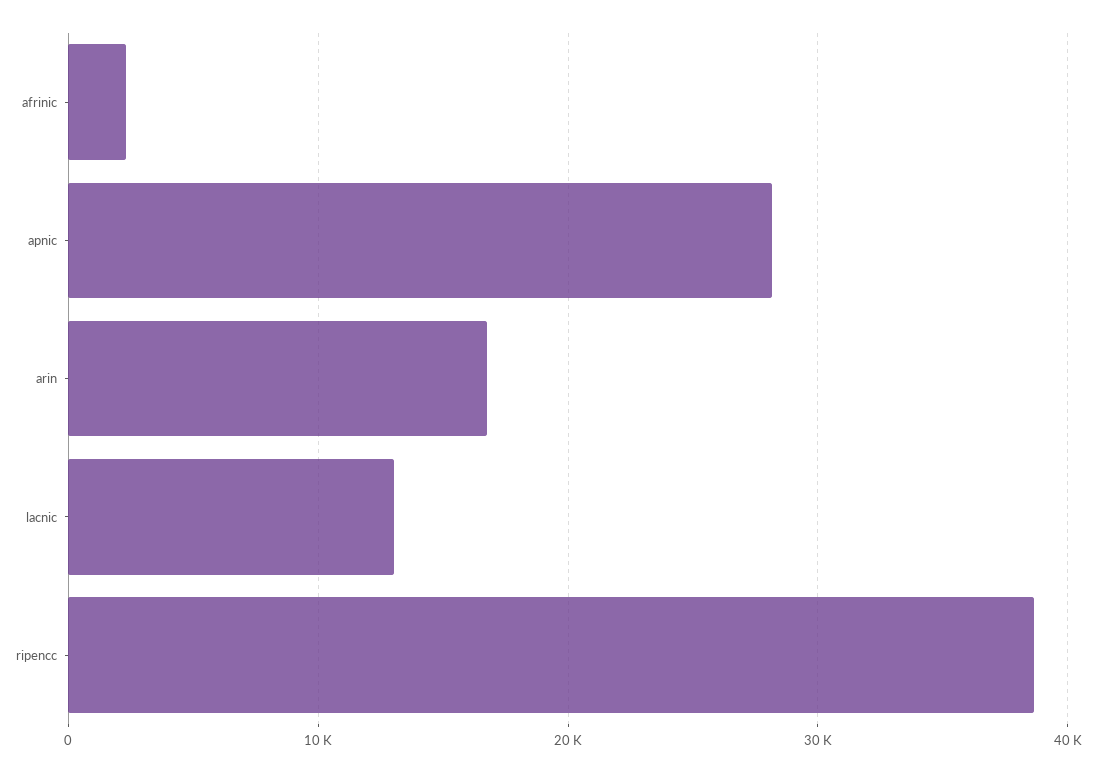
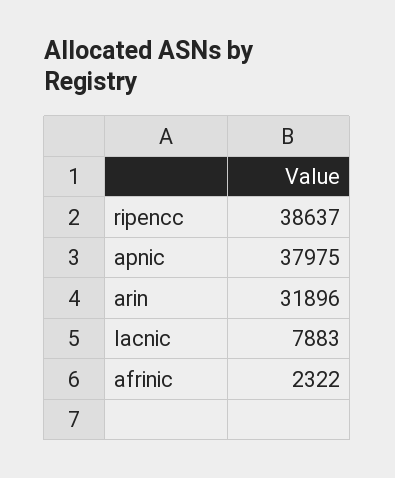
apnic: 28000 -> 37975
arin: 17000 -> 31896
lacnic: 13000 -> 7883

